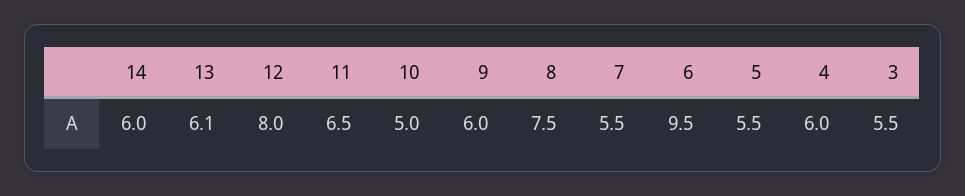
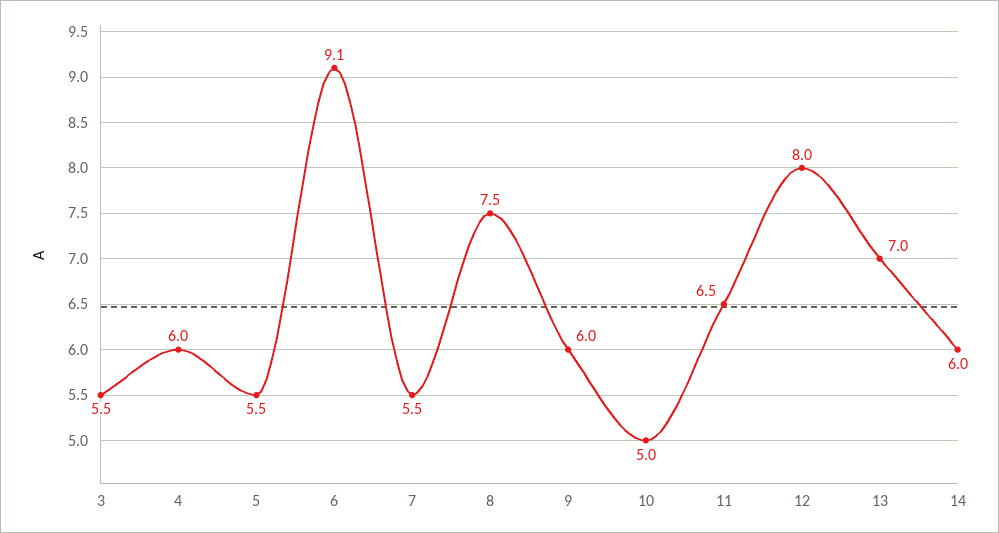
13: 6.1 -> 7
6: 9.5 -> 9.1

